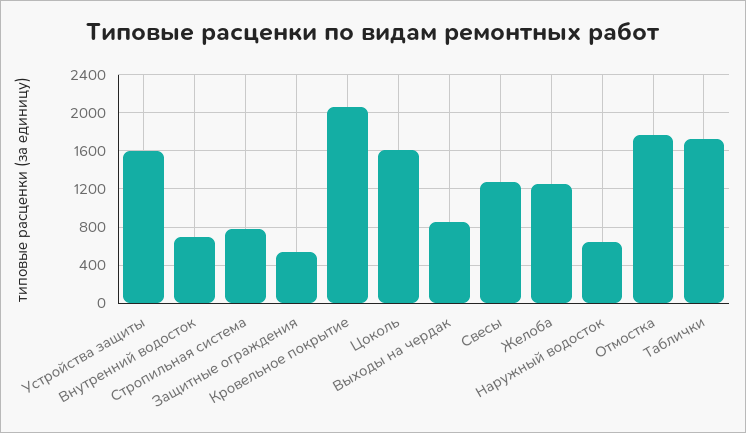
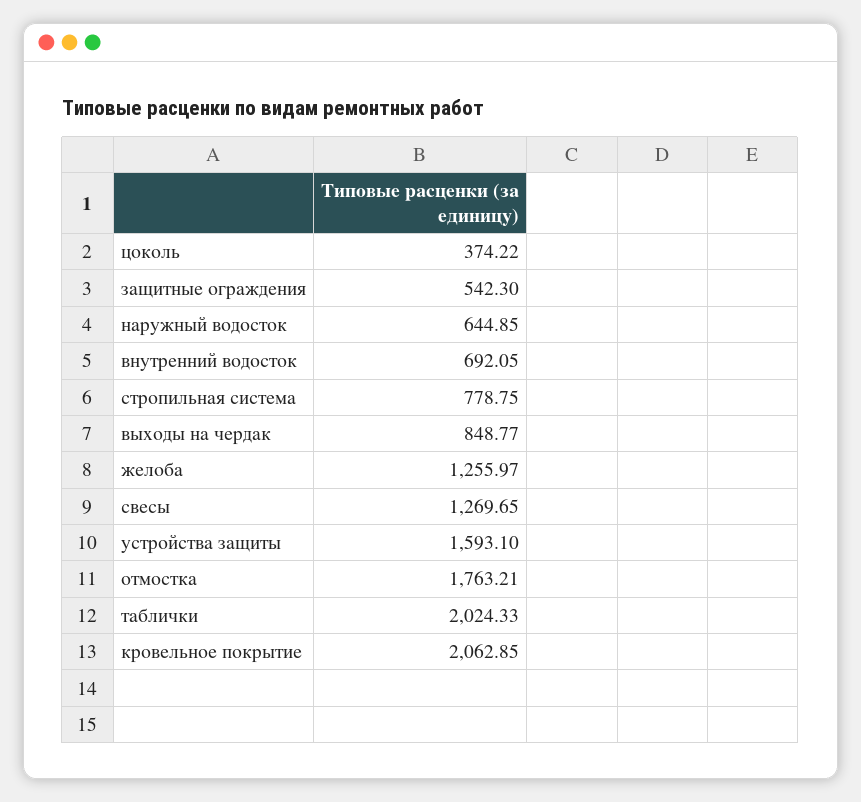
Цоколь: 1600 -> 374.22
Таблички: 1700 -> 2024.33

